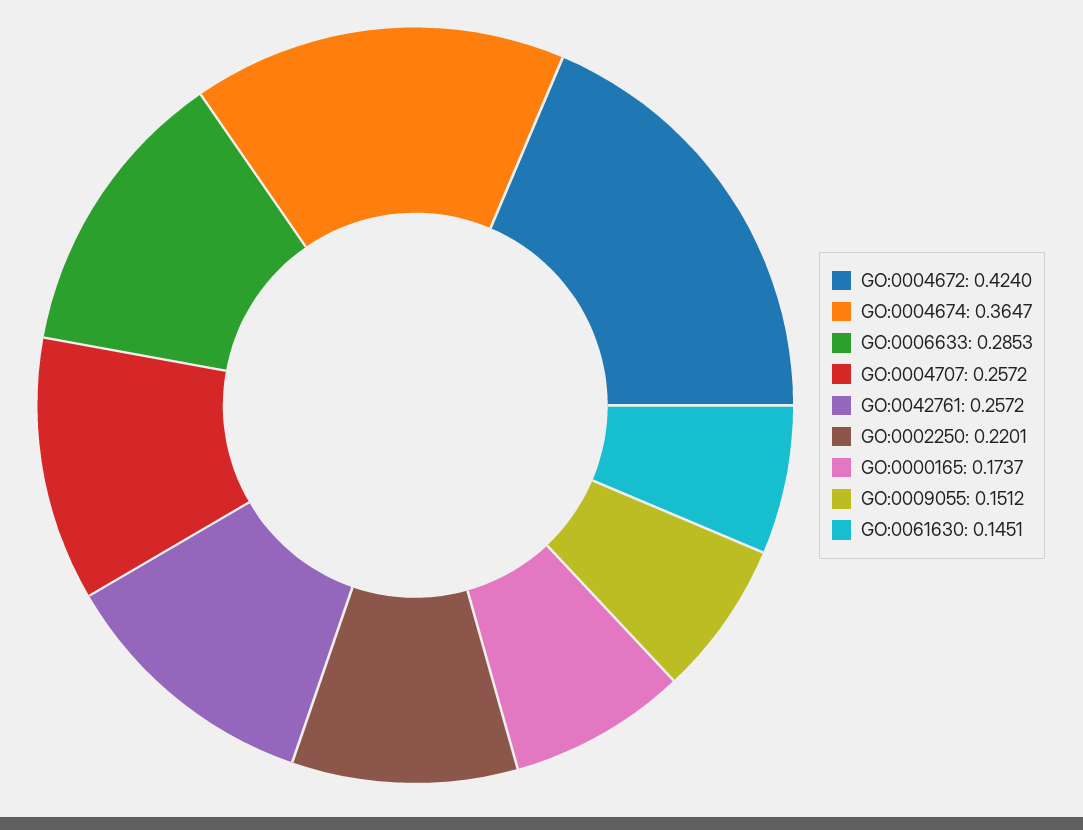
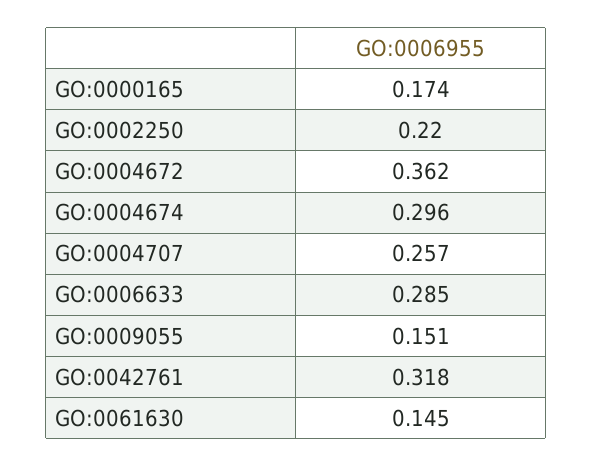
GO:0004672: 0.424 -> 0.362
GO:0004674: 0.3647 -> 0.296
GO:0042761: 0.2572 -> 0.318

